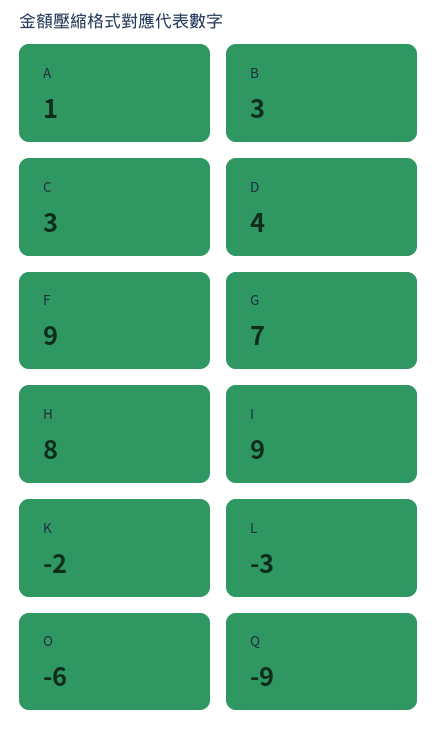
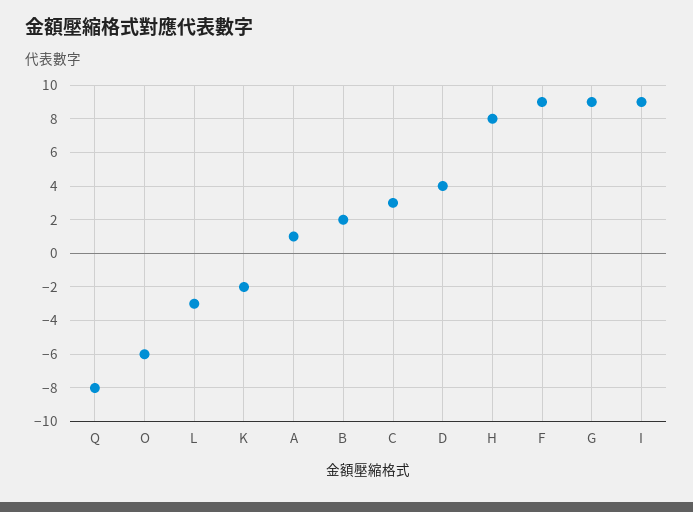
B: 3 -> 2
G: 7 -> 9
Q: -9 -> -8

